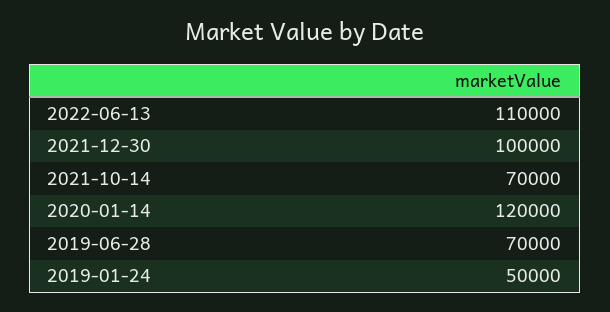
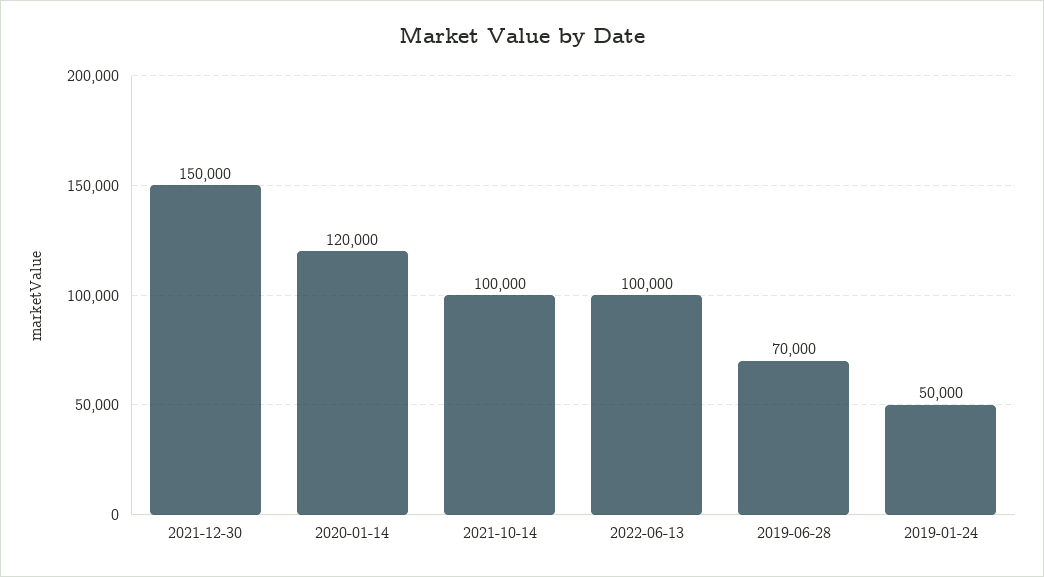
2022-06-13: 110000 -> 100000
2021-12-30: 100000 -> 150000
2021-10-14: 70000 -> 100000

